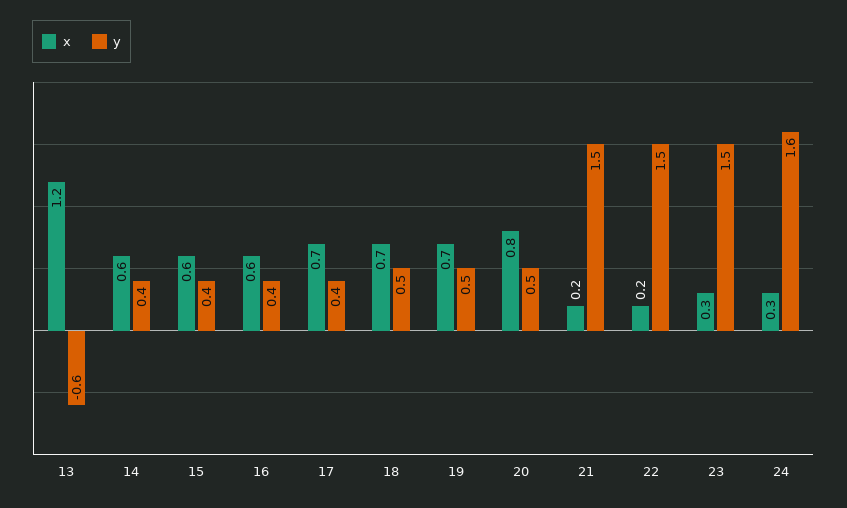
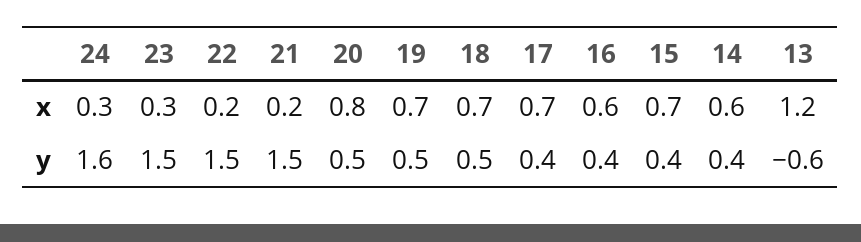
x, 15: 0.6 -> 0.7

